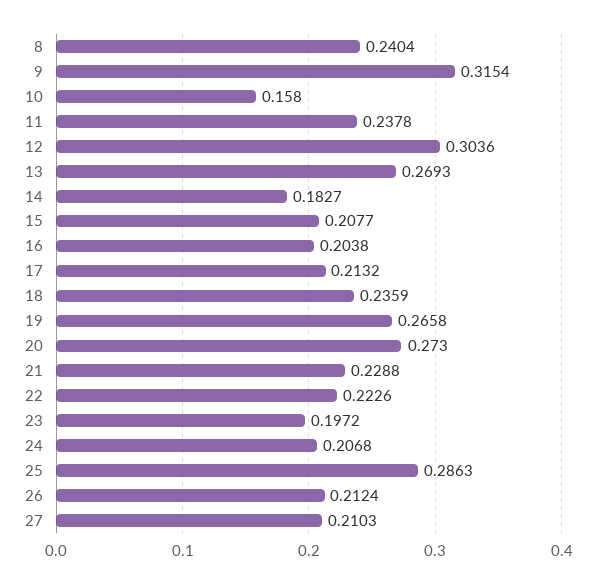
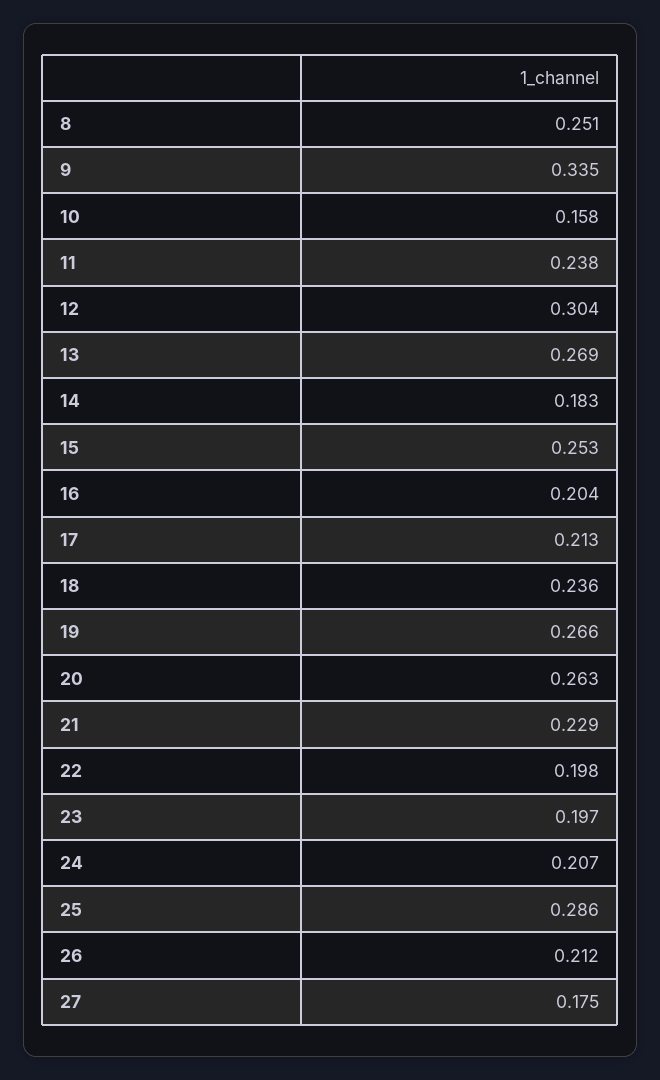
8: 0.2404 -> 0.251
9: 0.3154 -> 0.335
15: 0.2077 -> 0.253
20: 0.273 -> 0.263
22: 0.2226 -> 0.198
27: 0.2103 -> 0.175

